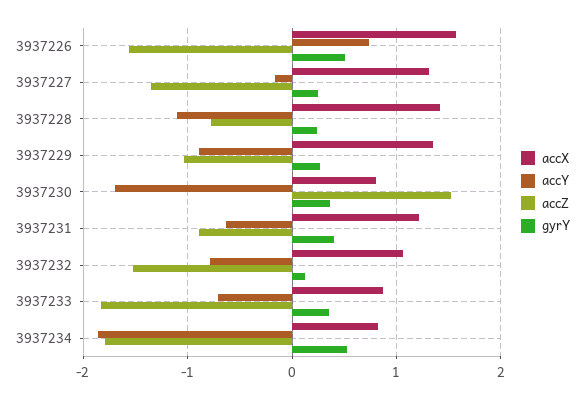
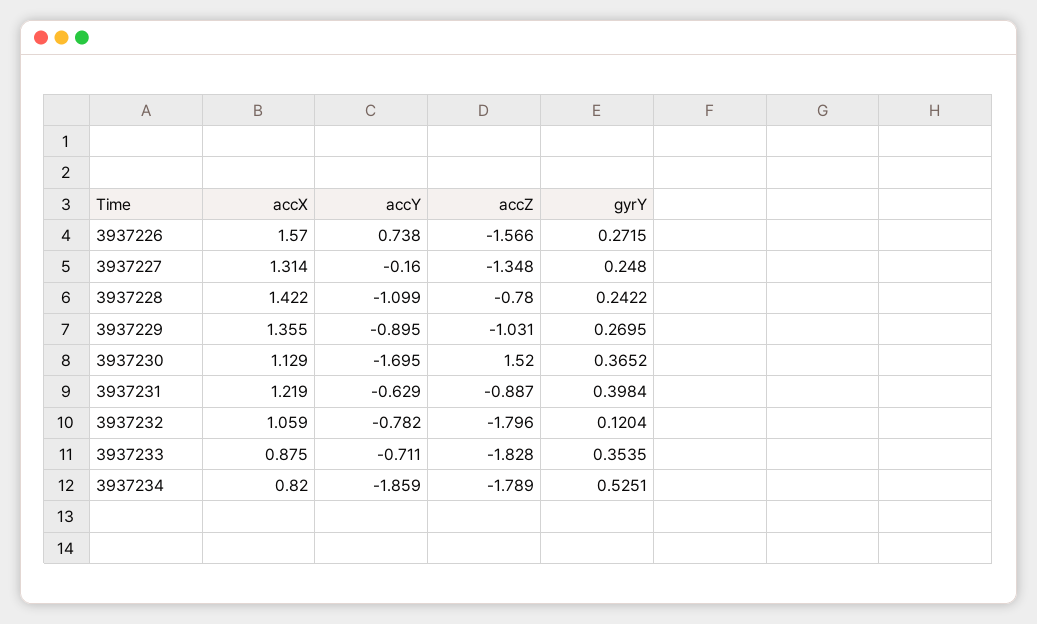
gyrY, 3937226: 0.5 -> 0.2715
accX, 3937230: 0.8 -> 1.129
accZ, 3937232: -1.5 -> -1.796

